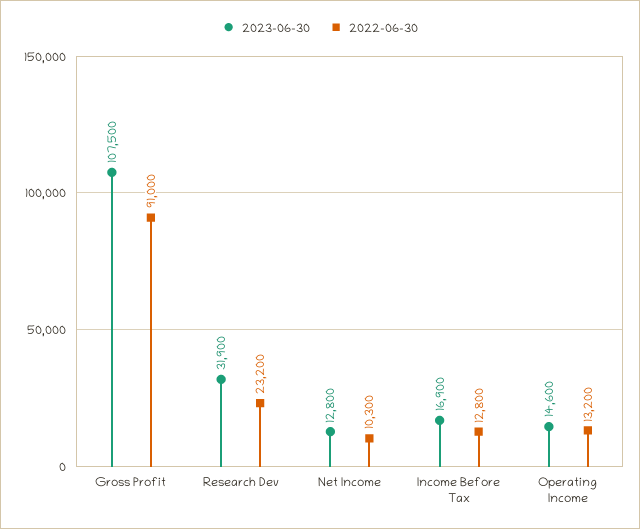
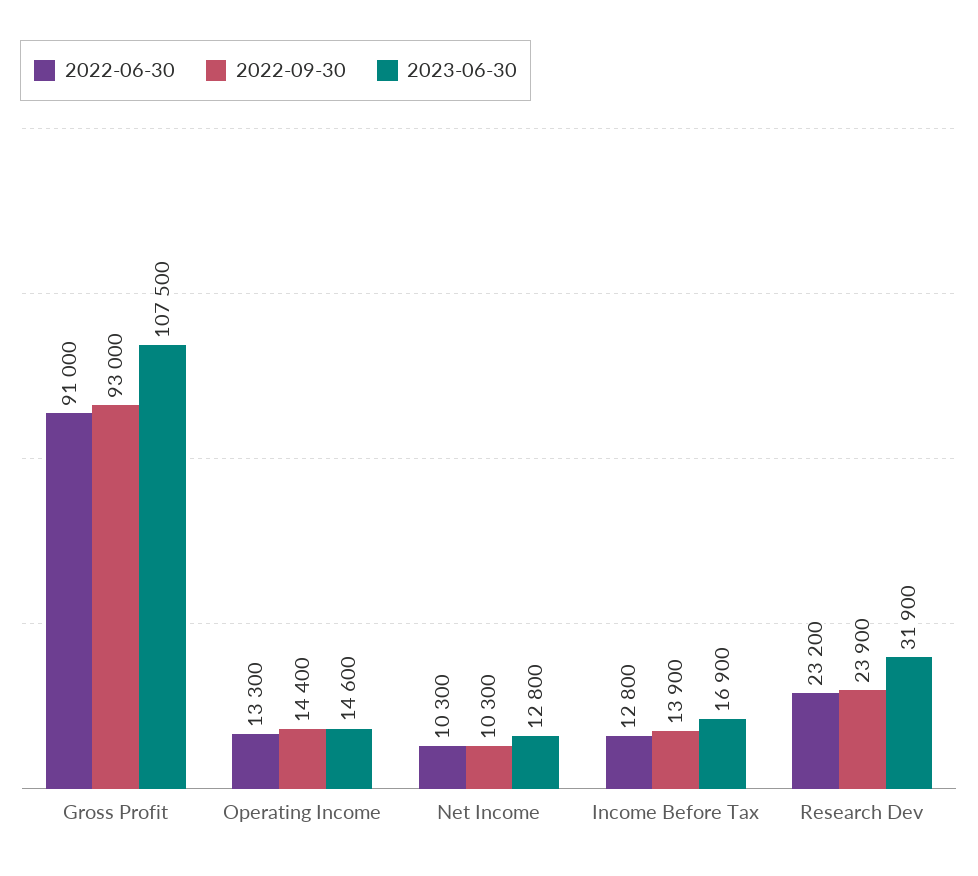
2022-06-30, Operating Income: 13200 -> 13300
2022-09-30, Gross Profit: none -> 93000
2022-09-30, Operating Income: none -> 14400
2022-09-30, Net Income: none -> 10300
2022-09-30, Income Before Tax: none -> 13900
2022-09-30, Research Dev: none -> 23900

